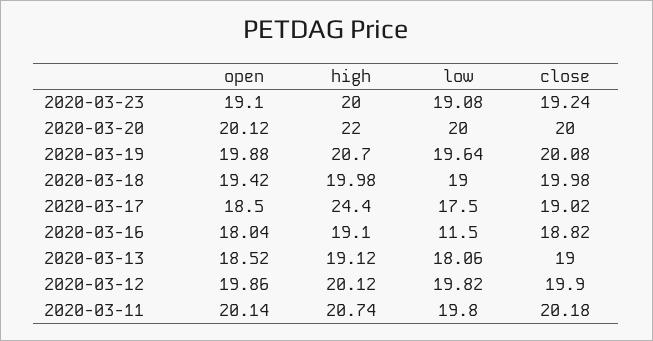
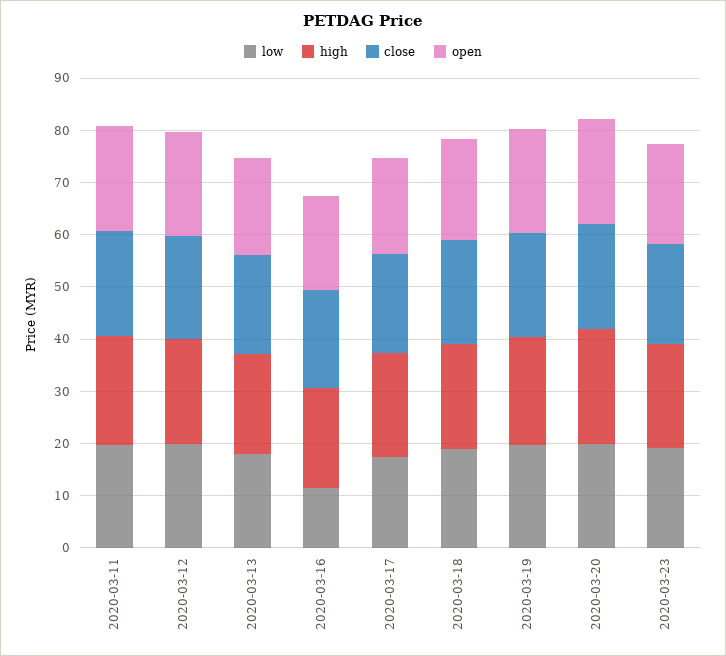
high, 2020-03-17: 24.4 -> 20

